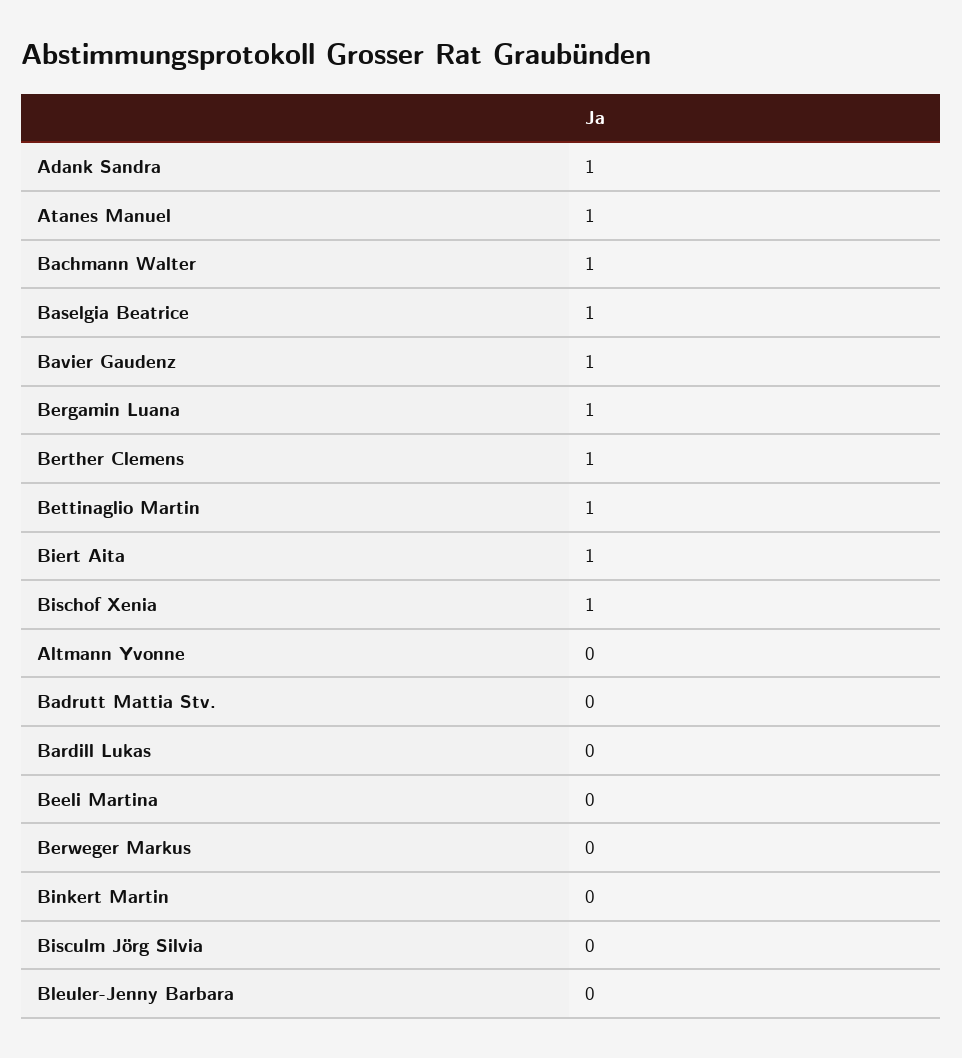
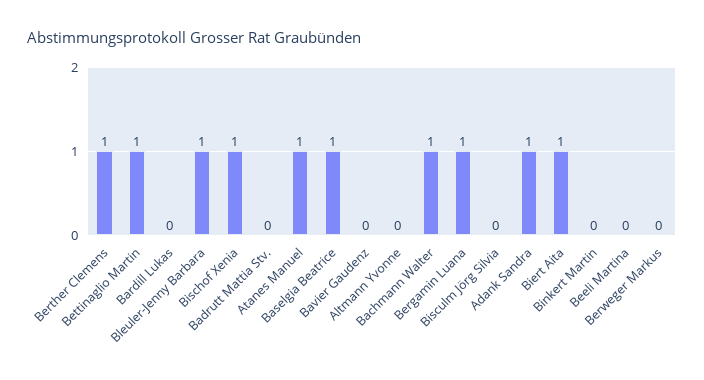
Bavier Gaudenz: 1 -> 0
Bleuler-Jenny Barbara: 0 -> 1

